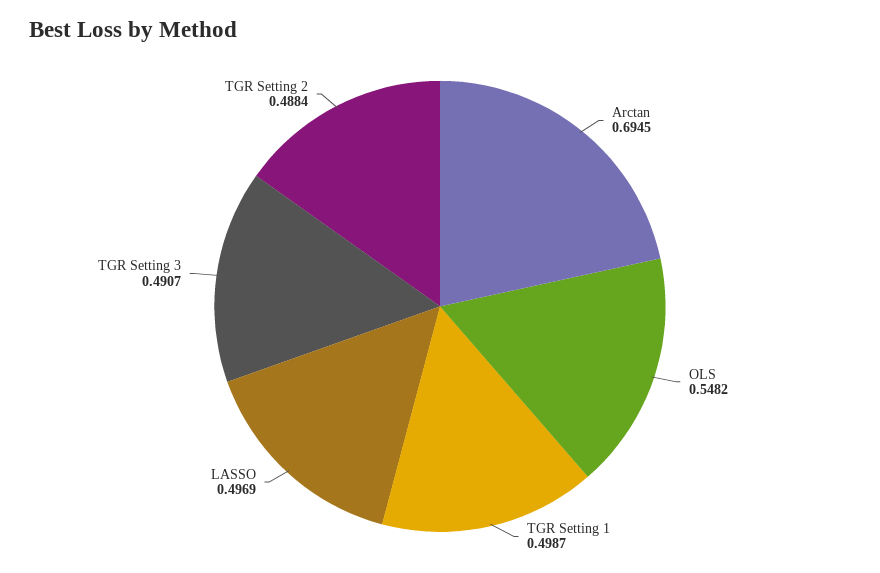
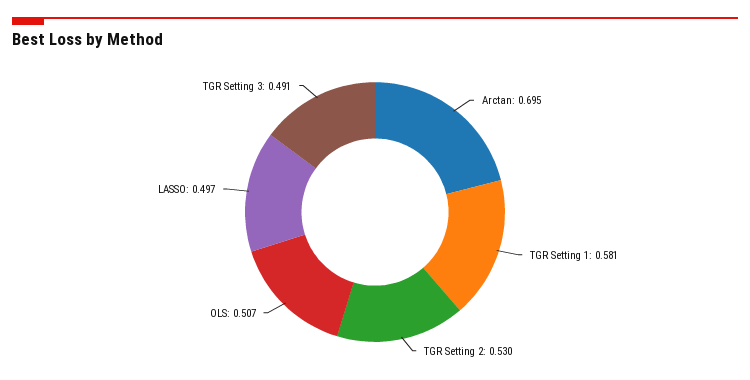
OLS: 0.5482 -> 0.507
TGR Setting 1: 0.4987 -> 0.581
TGR Setting 2: 0.4884 -> 0.53

